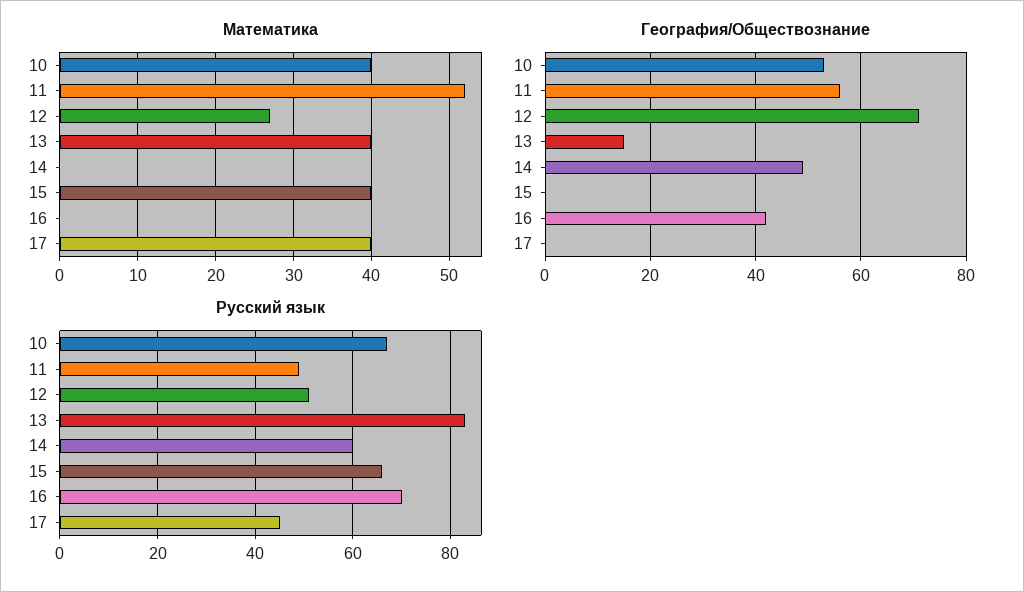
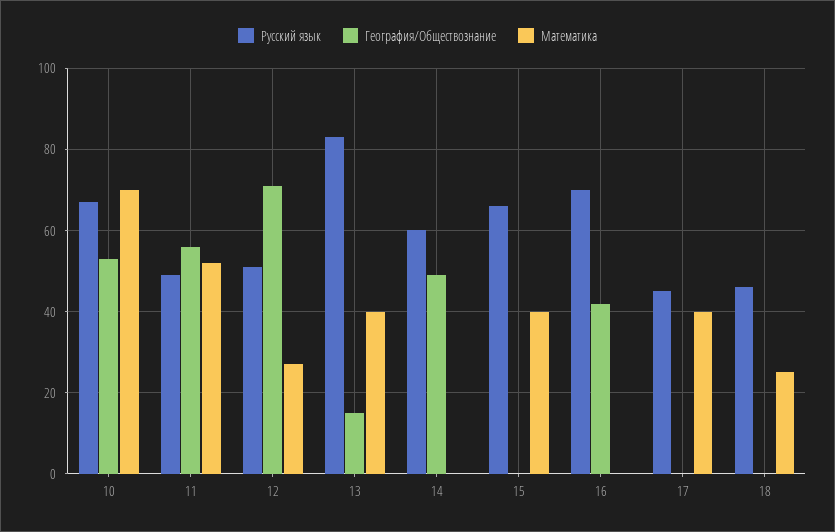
Математика, 10: 40 -> 70
Русский язык, 18: none -> 45
География/Обществознание, 18: none -> 0
Математика, 18: none -> 25

